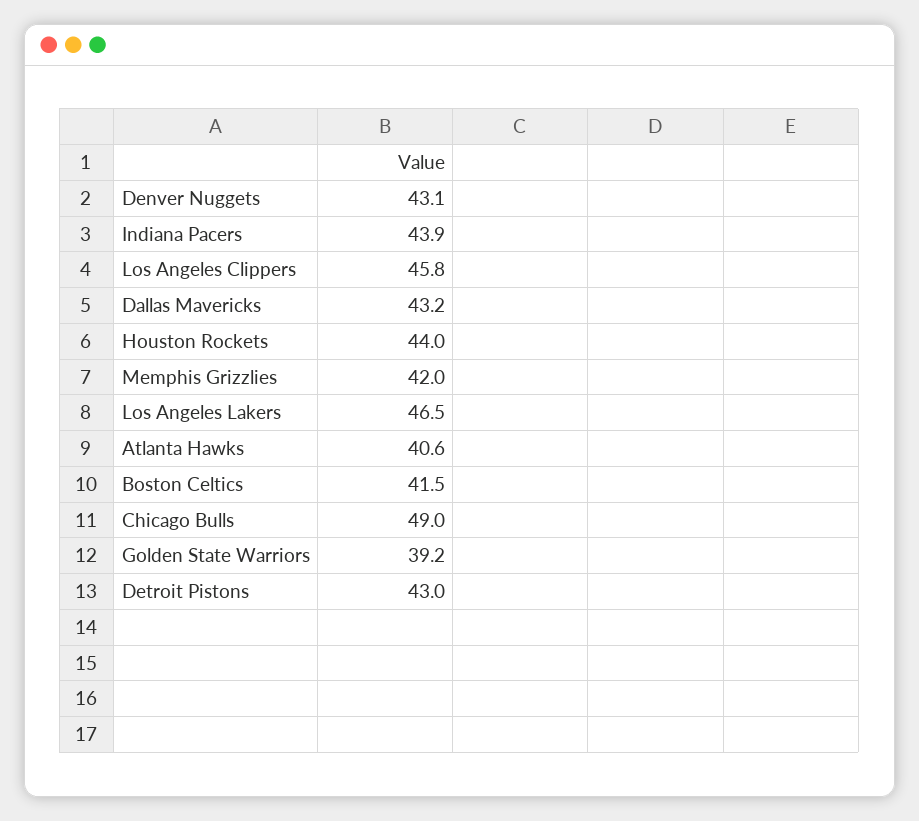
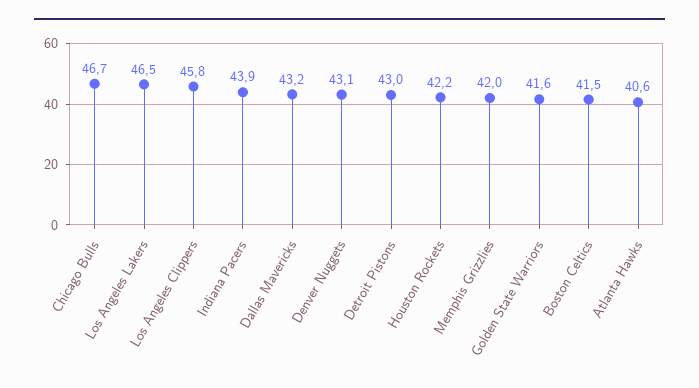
Houston Rockets: 44 -> 42.2
Chicago Bulls: 49 -> 46.7
Golden State Warriors: 39.2 -> 41.6

